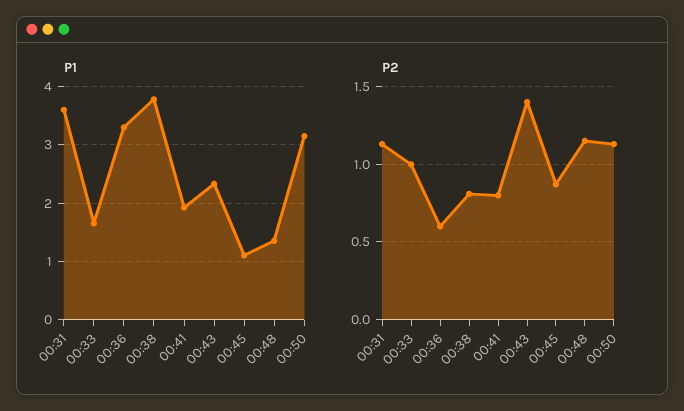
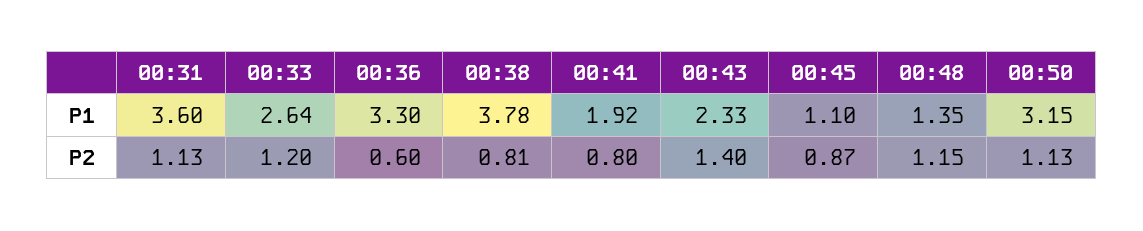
P1, 00:33: 1.6 -> 2.64
P2, 00:33: 1 -> 1.2

